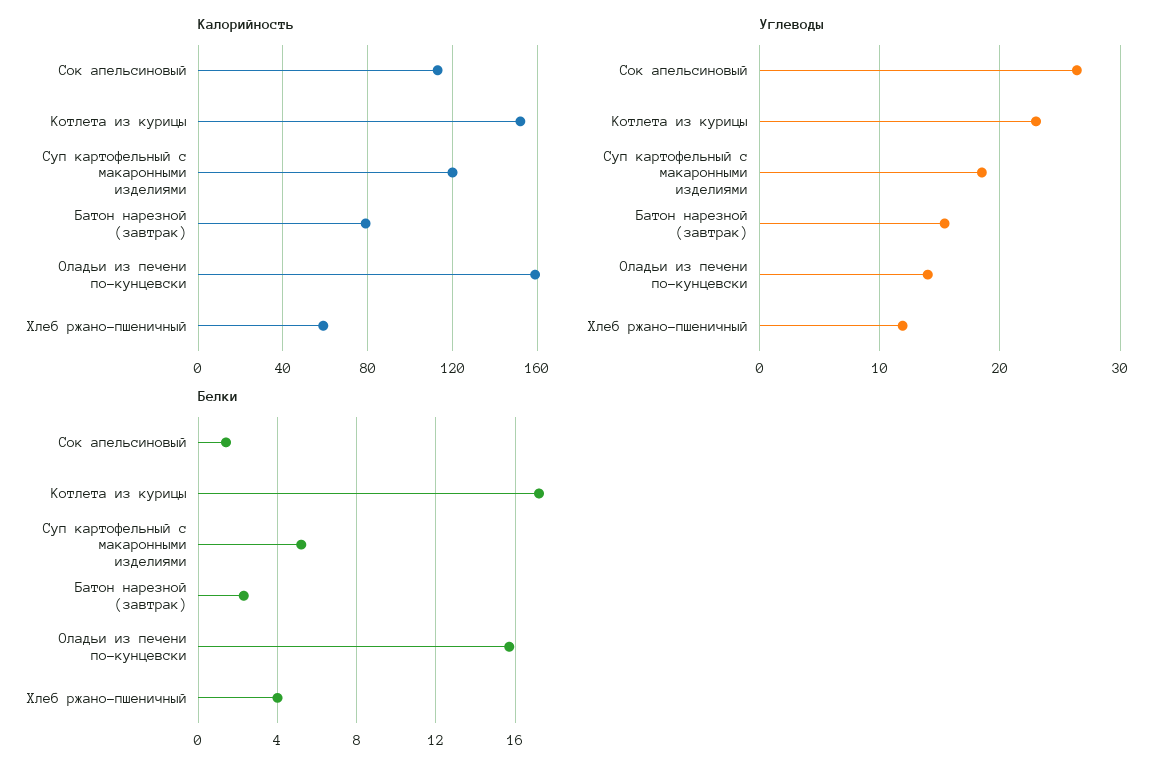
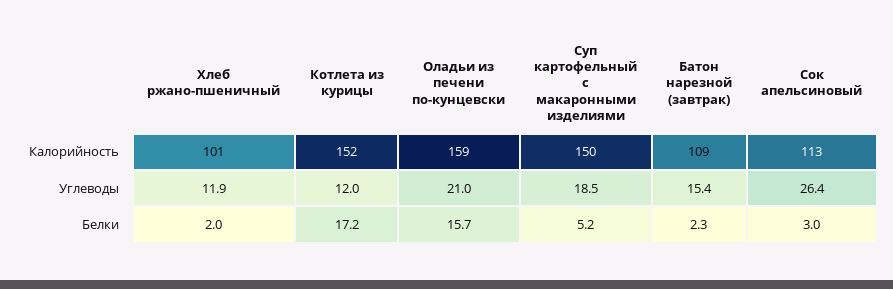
Калорийность, Суп картофельный с макаронными изделиями: 120 -> 150
Калорийность, Батон нарезной (завтрак): 80 -> 109
Калорийность, Хлеб ржано-пшеничный: 60 -> 101
Углеводы, Котлета из курицы: 23 -> 12
Углеводы, Оладьи из печени по-кунцевски: 14 -> 21
Белки, Сок апельсиновый: 1.5 -> 3
Белки, Хлеб ржано-пшеничный: 4 -> 2

